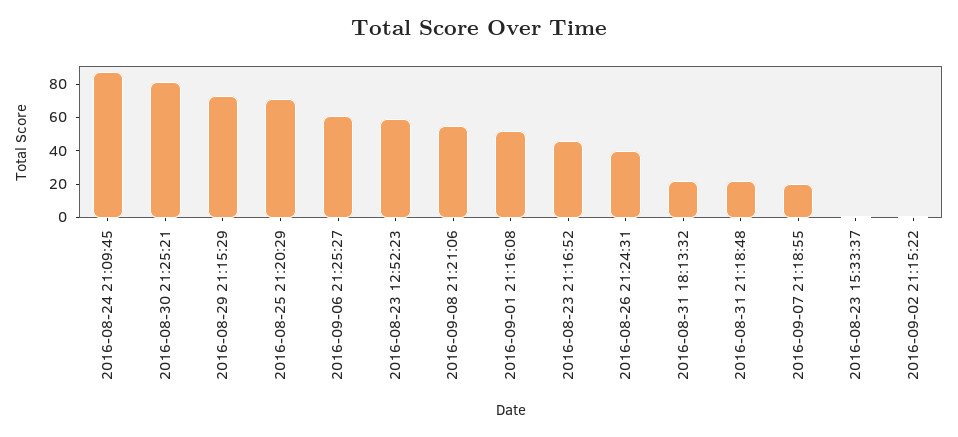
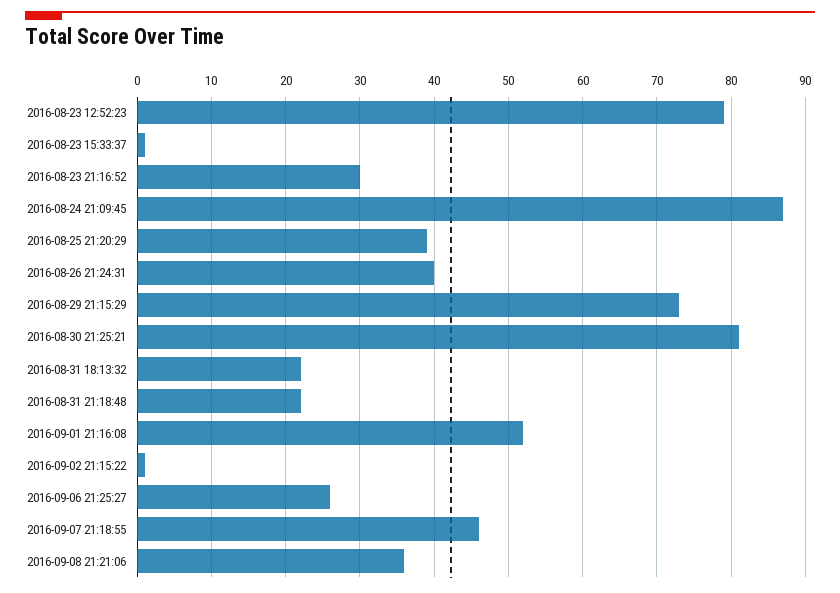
2016-08-25 21:20:29: 70 -> 39
2016-09-06 21:25:27: 60 -> 26
2016-08-23 12:52:23: 60 -> 79
2016-09-08 21:21:06: 55 -> 36
2016-08-23 21:16:52: 45 -> 30
2016-09-07 21:18:55: 20 -> 46

